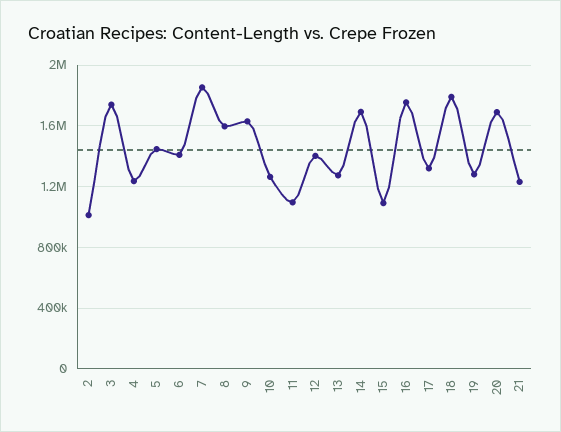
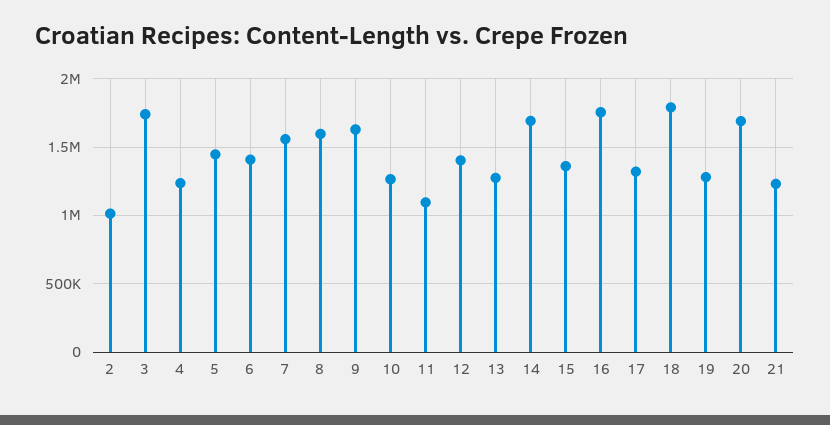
7: 1850000 -> 1550000
15: 1100000 -> 1350000

